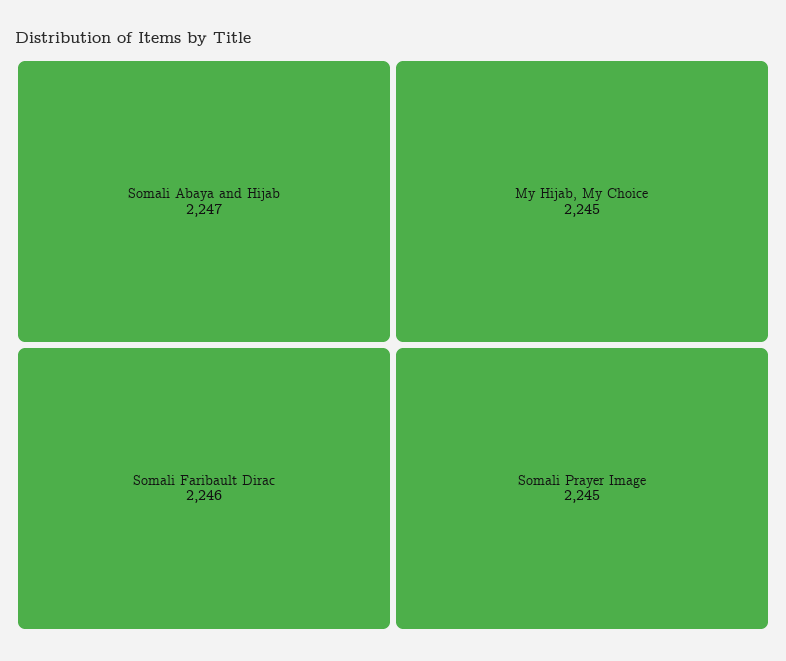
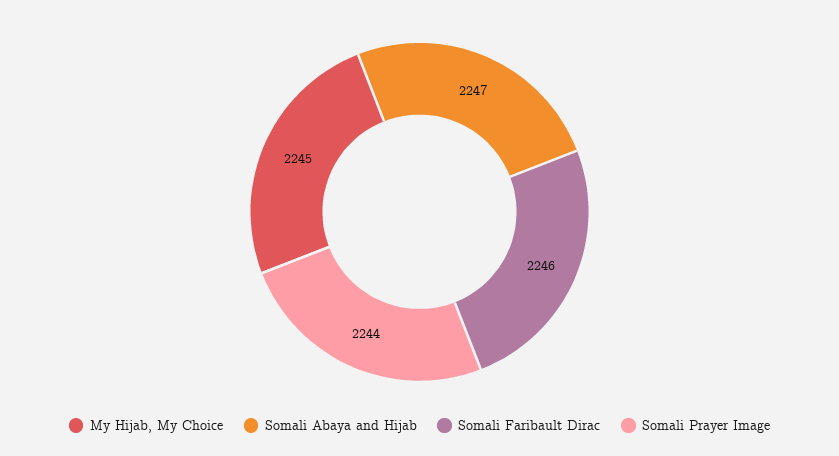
Somali Prayer Image: 2245 -> 2244

